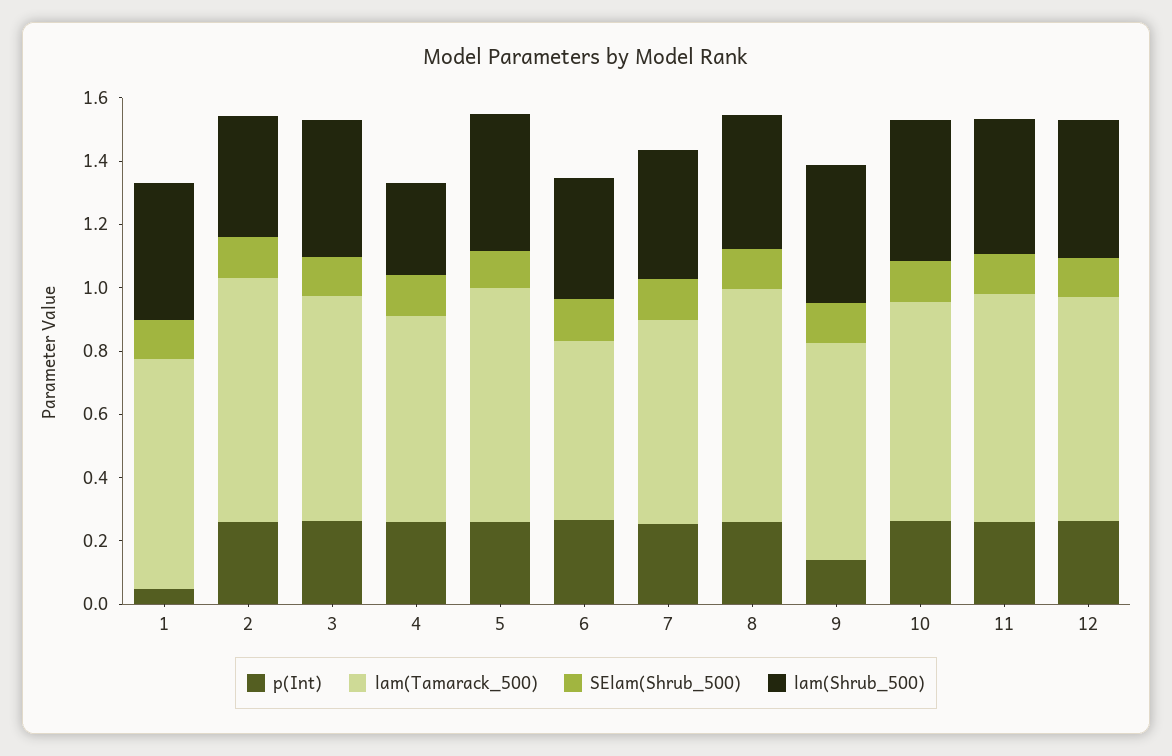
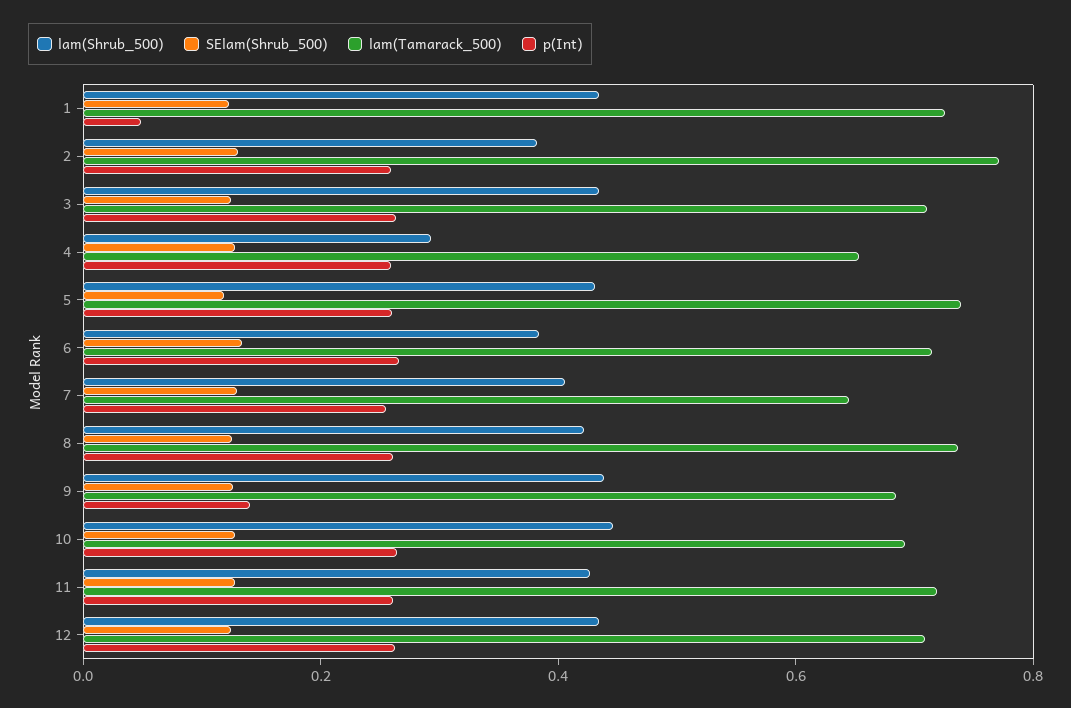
lam(Tamarack_500), 6: 0.55 -> 0.7

